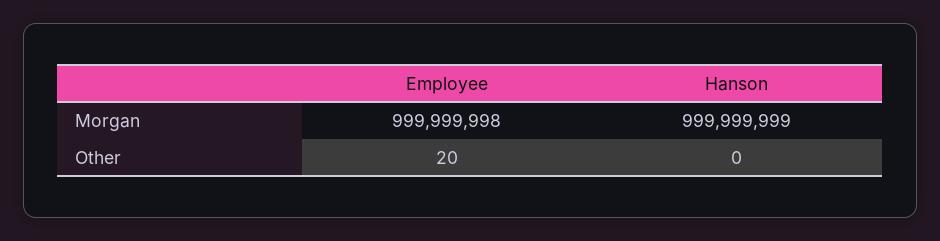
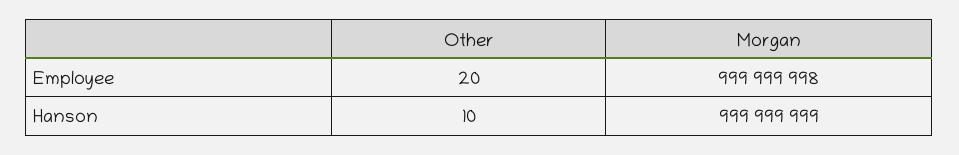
Hanson, Other: 0 -> 10

